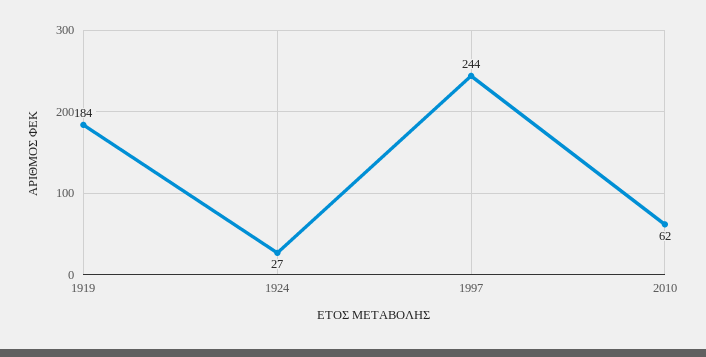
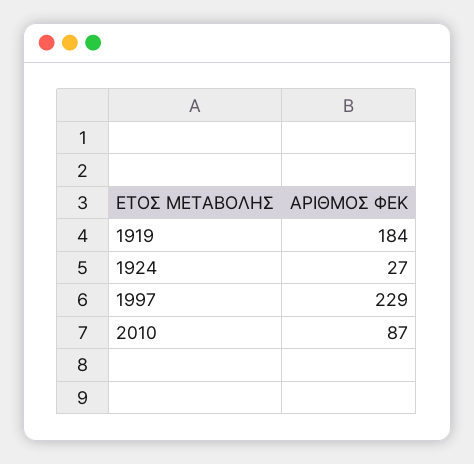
1997: 244 -> 229
2010: 62 -> 87

